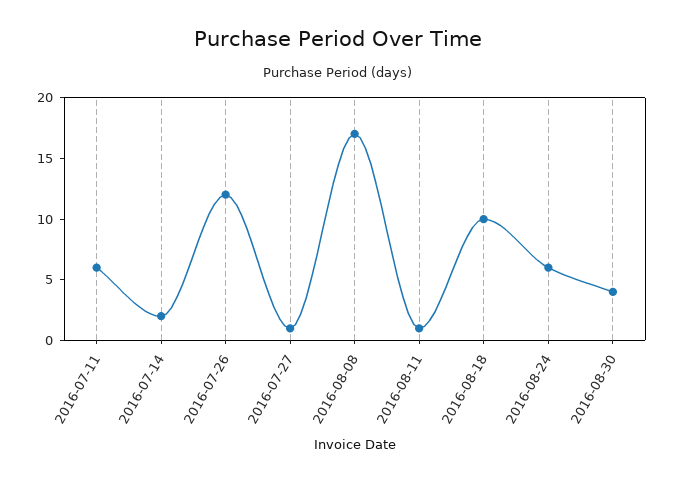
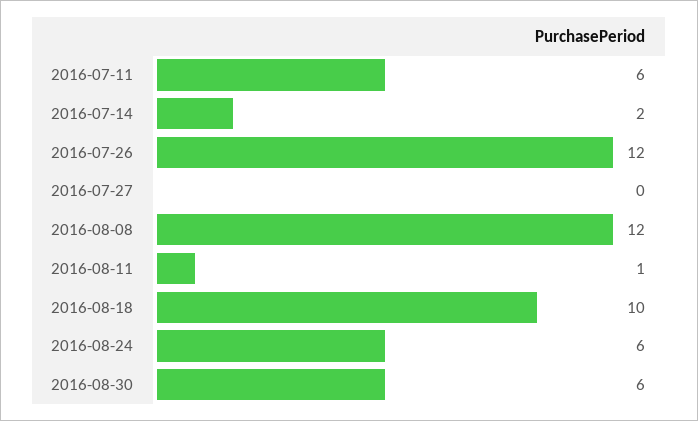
2016-07-27: 1 -> 0
2016-08-08: 17 -> 12
2016-08-30: 4 -> 6

